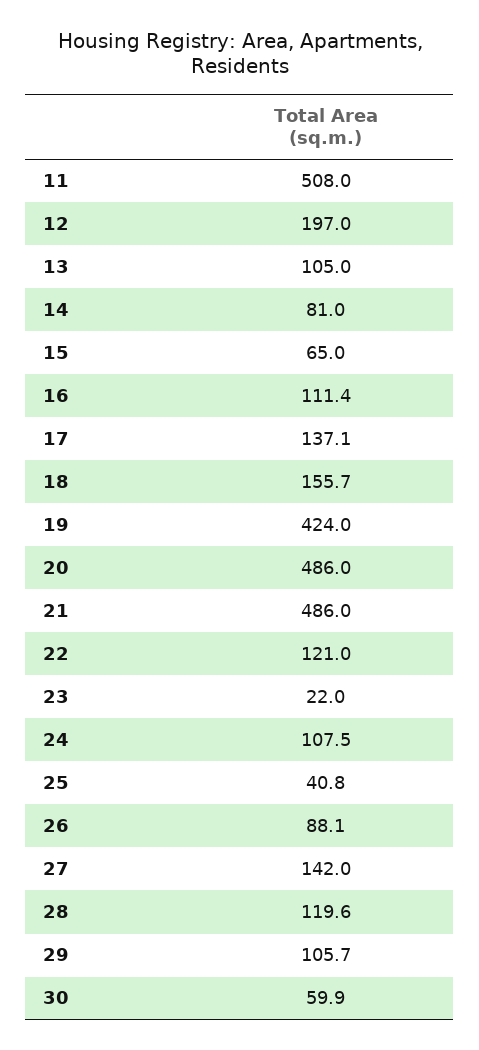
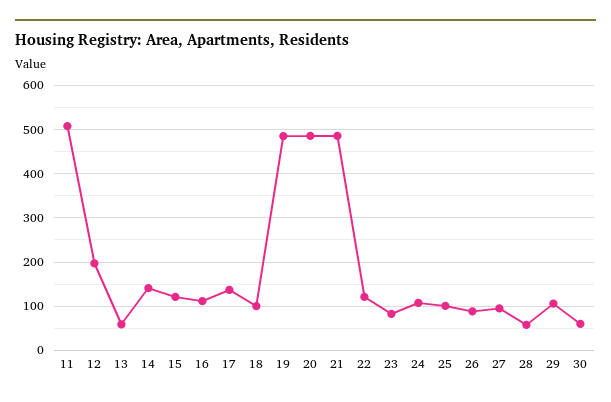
13: 105 -> 60
14: 81 -> 140
15: 65 -> 120
18: 155.7 -> 100
19: 424 -> 480
23: 22 -> 80
25: 40.8 -> 100
27: 142 -> 100
28: 119.6 -> 60

